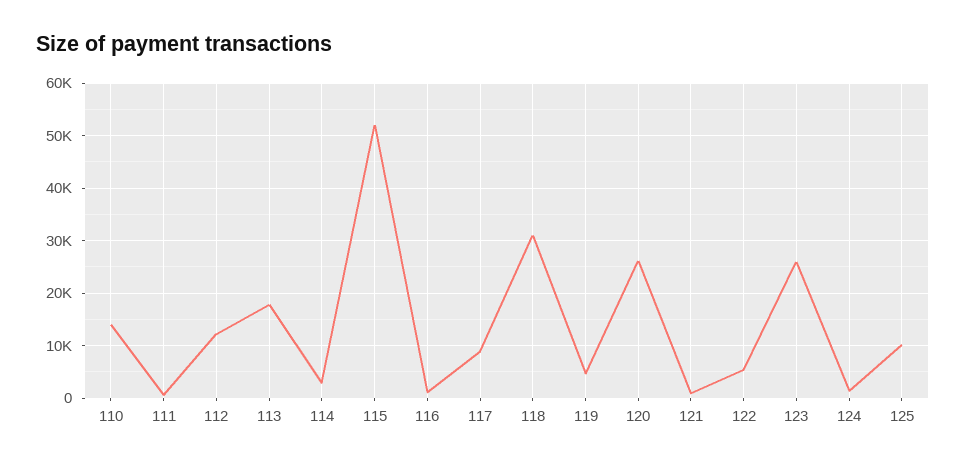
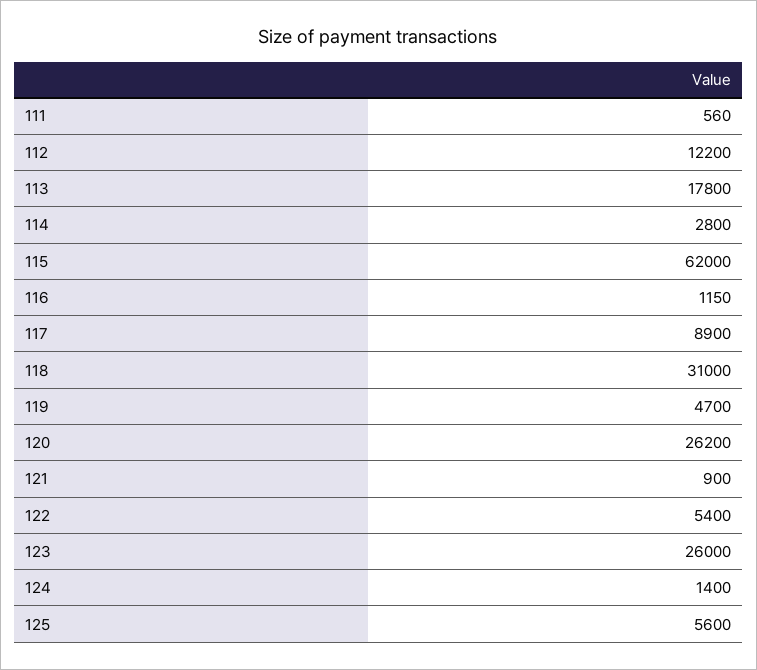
110: 14000 -> none
115: 52000 -> 62000
125: 10000 -> 5600

